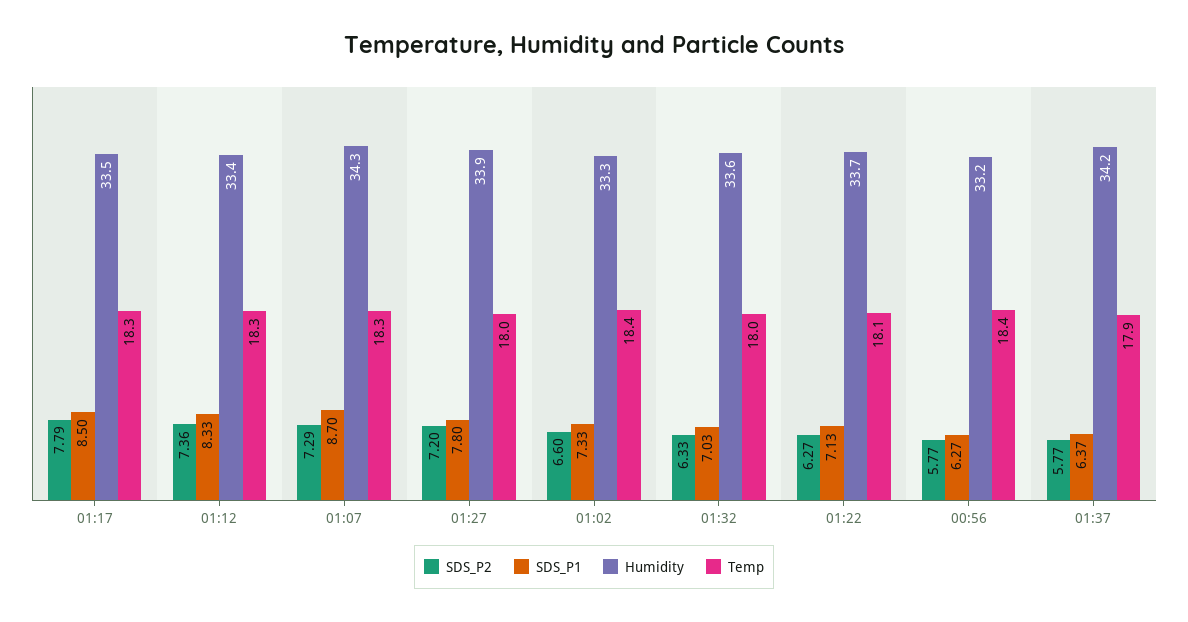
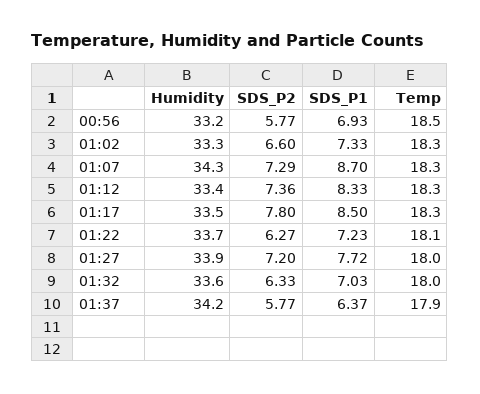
SDS_P2, 01:17: 7.79 -> 7.8
SDS_P1, 01:27: 7.8 -> 7.72
Temp, 01:02: 18.4 -> 18.3
SDS_P1, 01:22: 7.13 -> 7.23
SDS_P1, 00:56: 6.27 -> 6.93
Temp, 00:56: 18.4 -> 18.5

